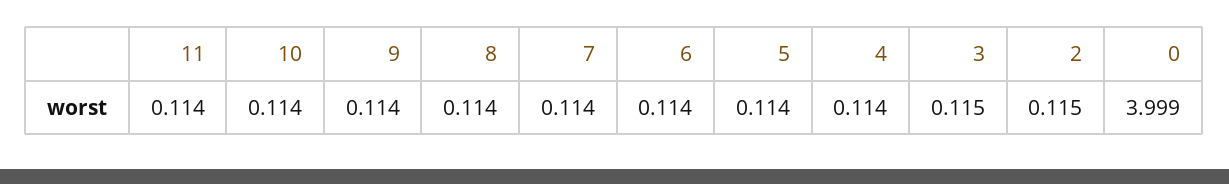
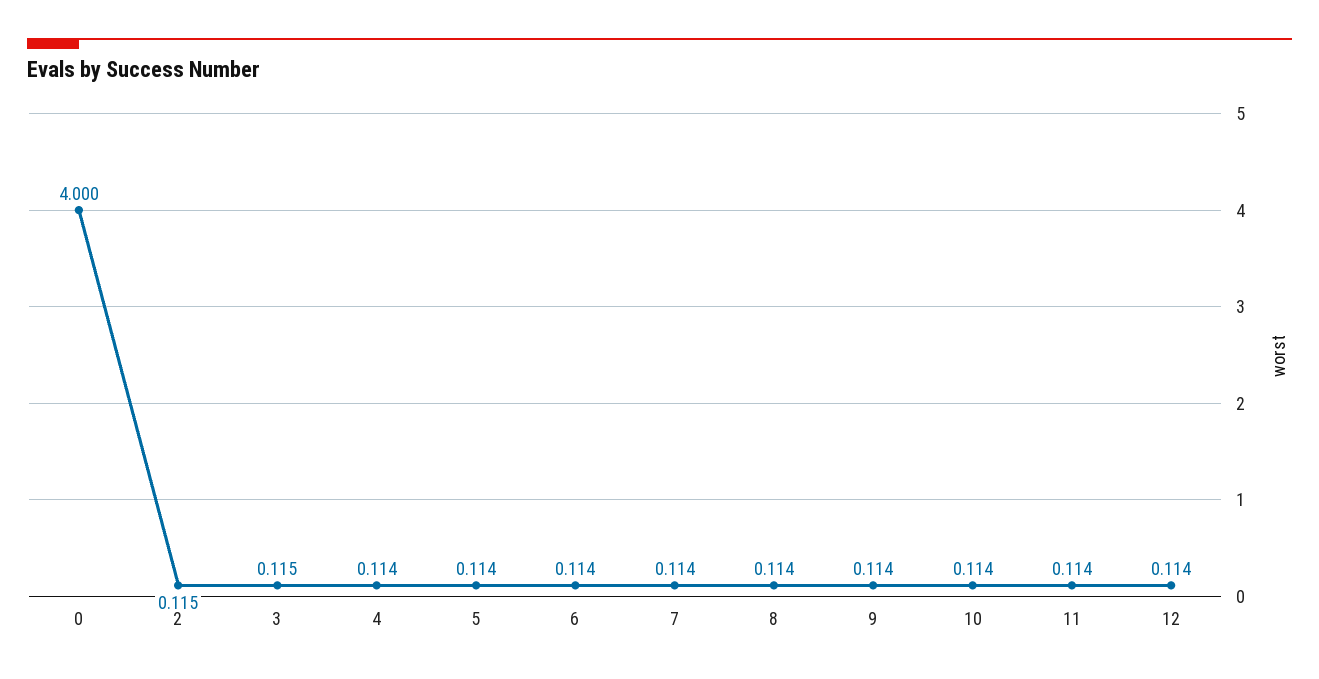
0: 3.999 -> 4
12: none -> 0.114

